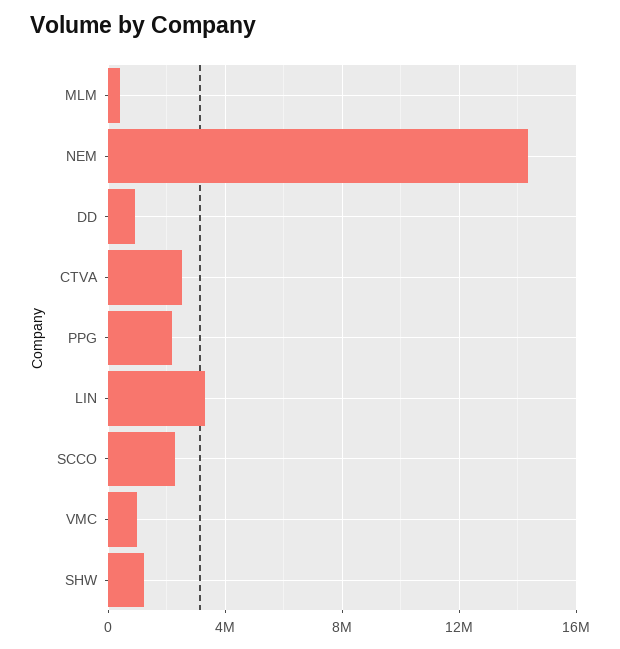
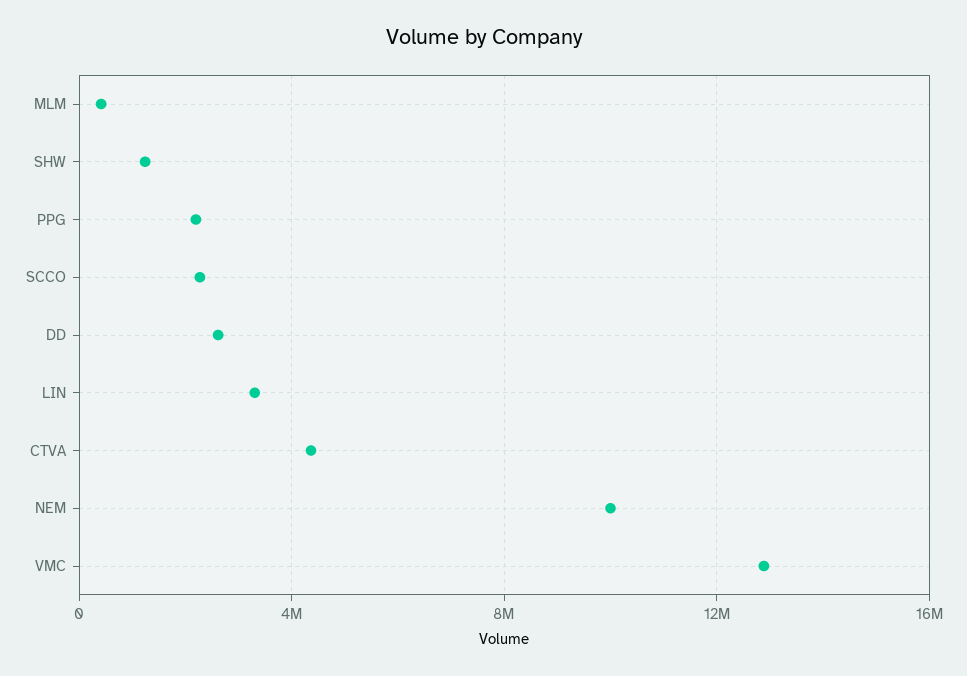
NEM: 14500000 -> 10000000
DD: 1000000 -> 2500000
CTVA: 2500000 -> 4500000
VMC: 1000000 -> 13000000

